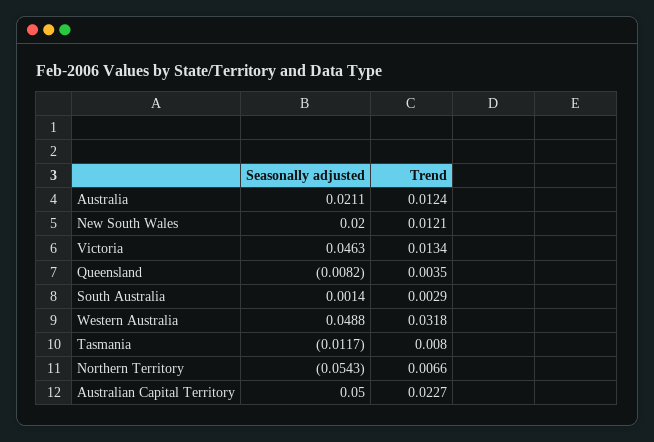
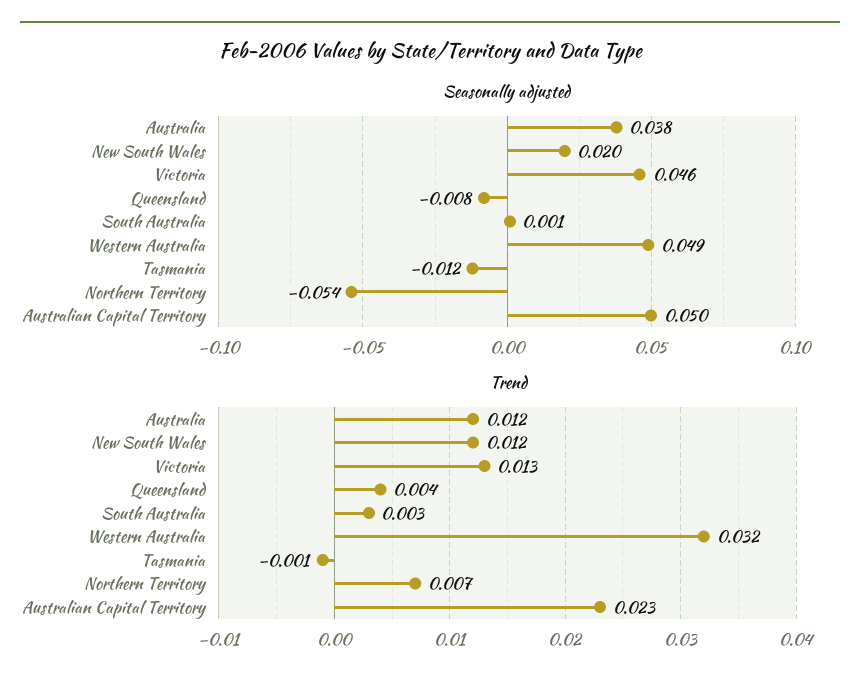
Seasonally adjusted, Australia: 0.0211 -> 0.038
Trend, Tasmania: 0.008 -> -0.001

